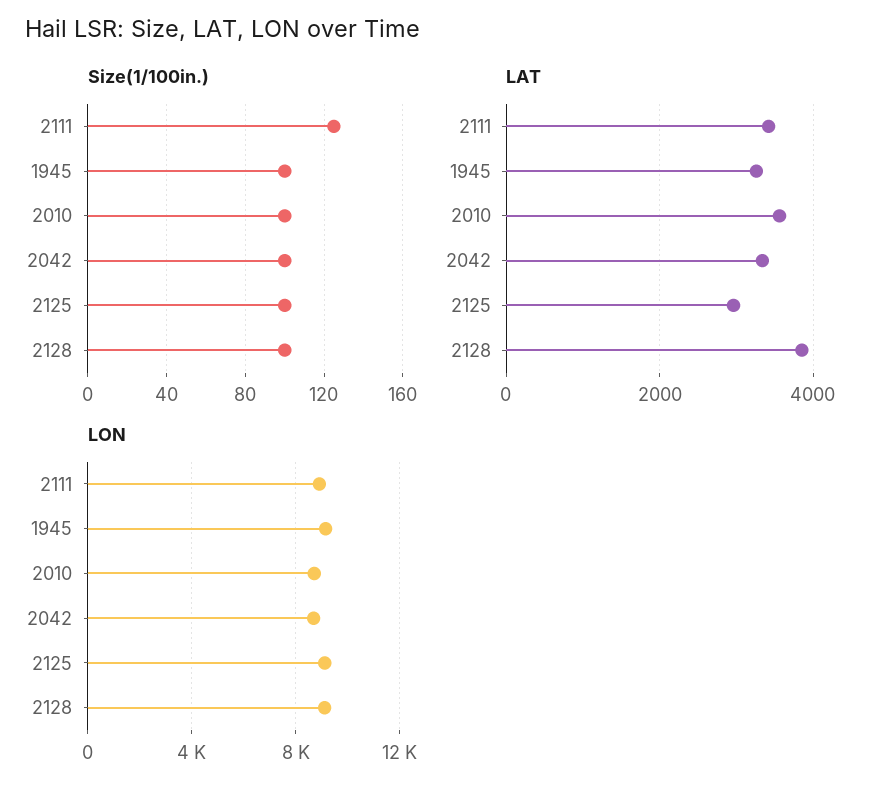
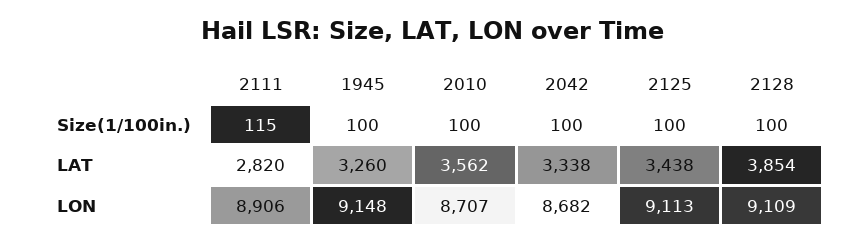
Size(1/100in.), 2111: 125 -> 115
LAT, 2111: 3400 -> 2820
LAT, 2125: 3000 -> 3438

